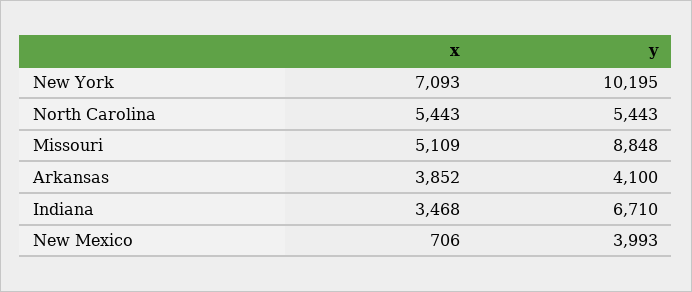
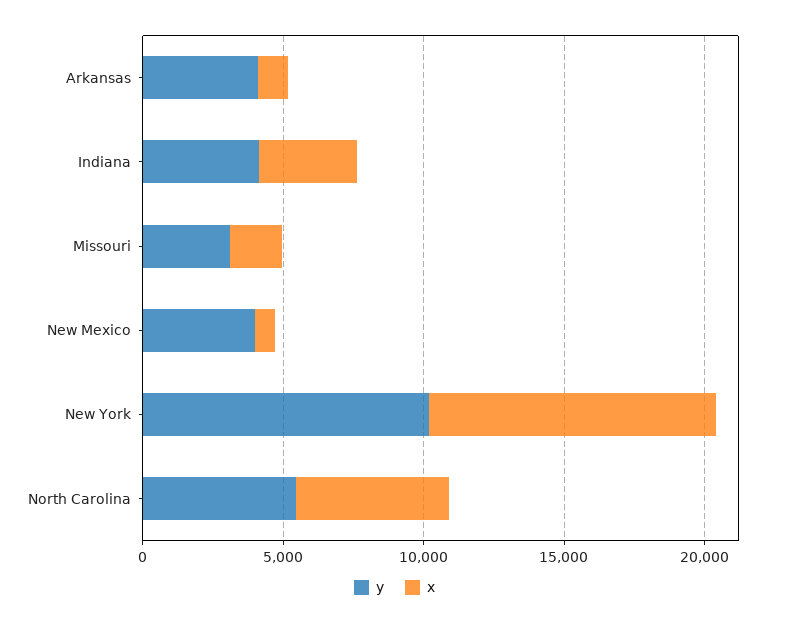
x, New York: 7093 -> 10000
x, Missouri: 5109 -> 2000
y, Missouri: 8848 -> 3000
x, Arkansas: 3852 -> 1000
y, Indiana: 6710 -> 4000

